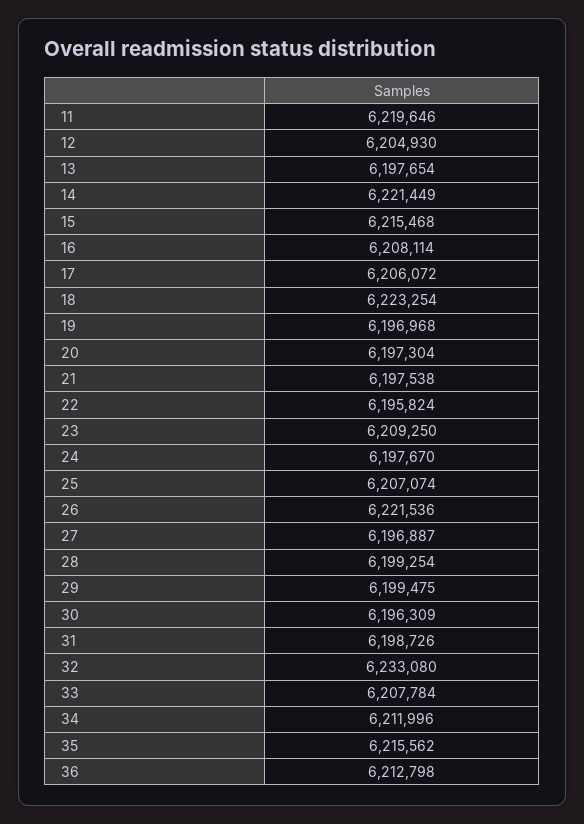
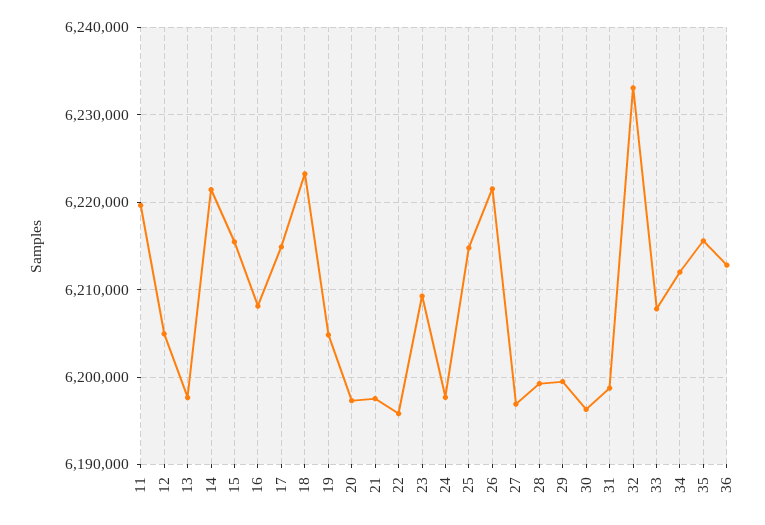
17: 6206072 -> 6215000
19: 6196968 -> 6205000
25: 6207074 -> 6215000

